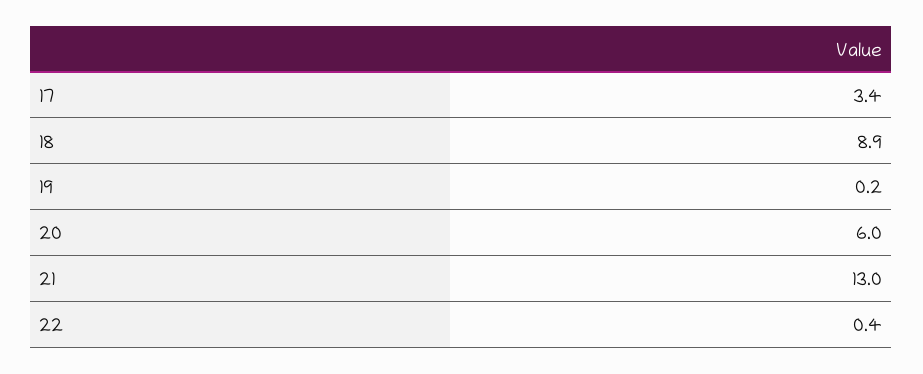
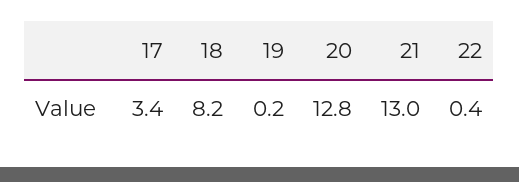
18: 8.9 -> 8.2
20: 6 -> 12.8

